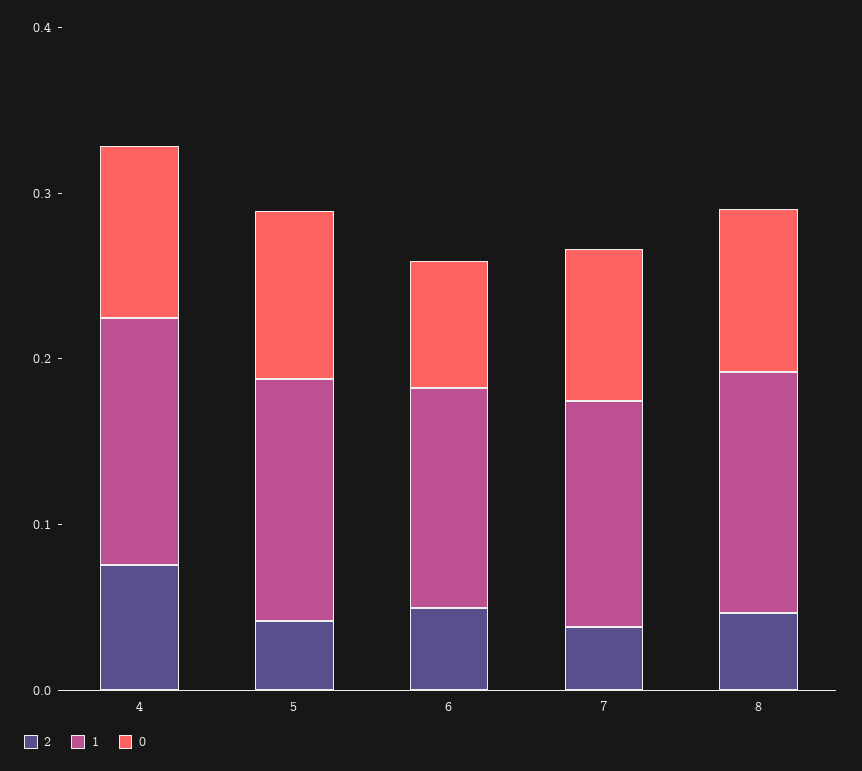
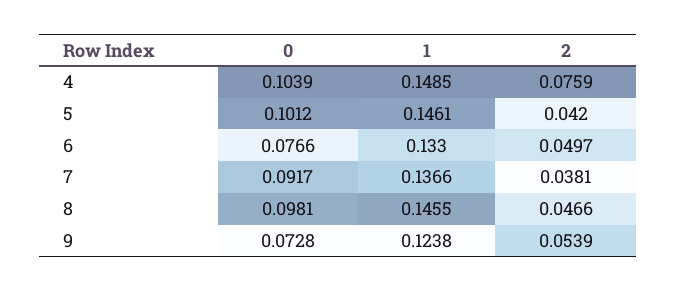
0, 9: none -> 0.0728
1, 9: none -> 0.1238
2, 9: none -> 0.0539

